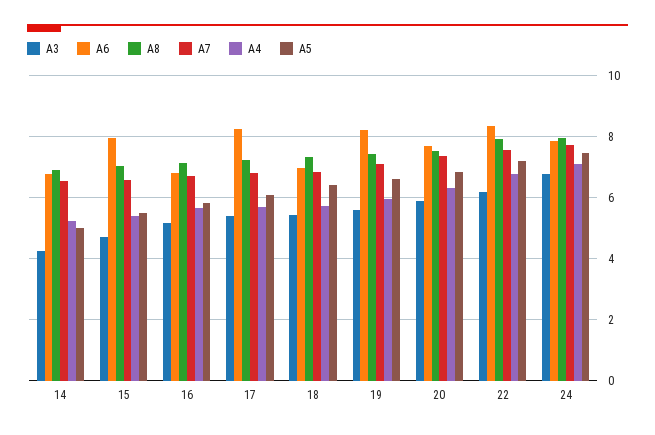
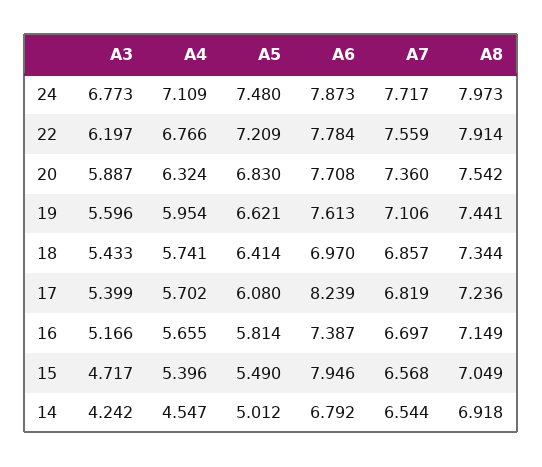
A4, 14: 5.2 -> 4.547
A6, 16: 6.8 -> 7.387
A6, 19: 8.2 -> 7.613
A6, 22: 8.4 -> 7.784

